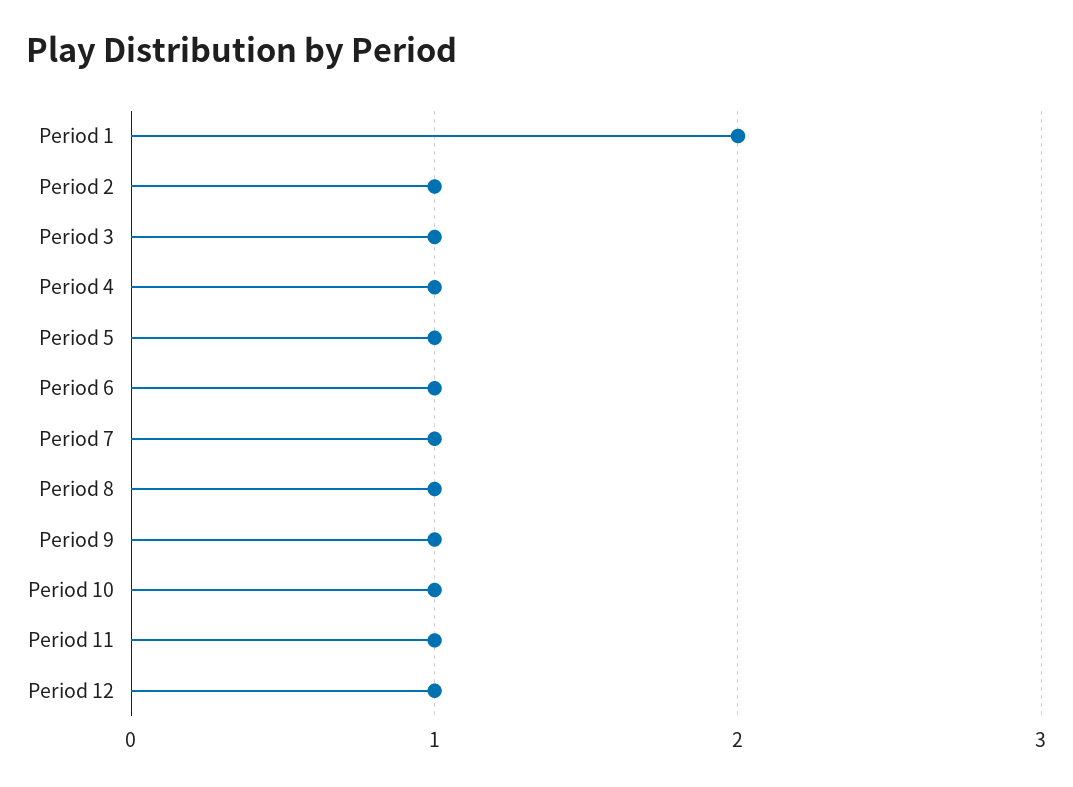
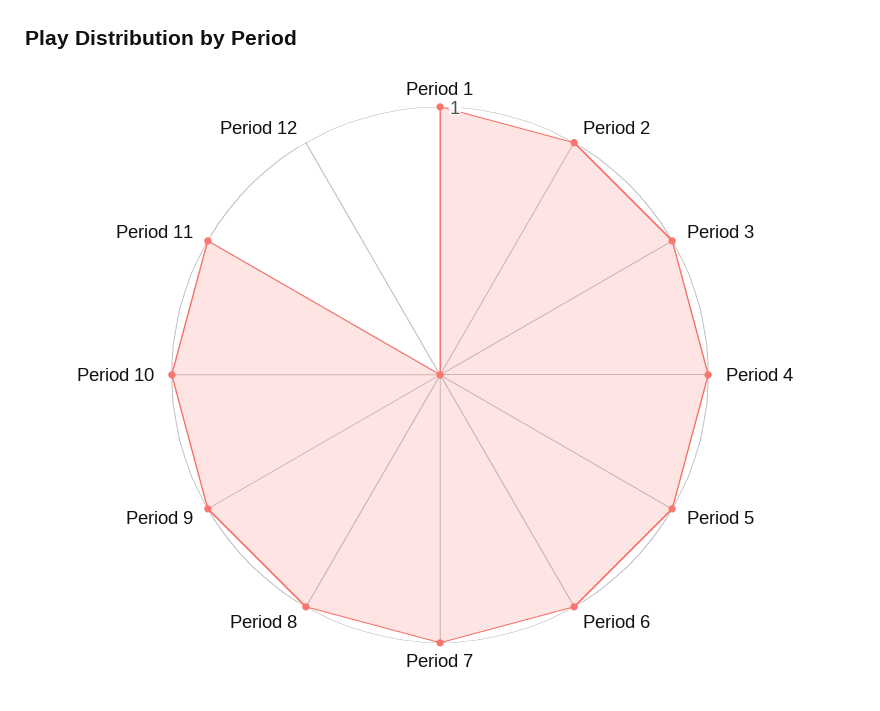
Period 1: 2 -> 1
Period 12: 1 -> 0

